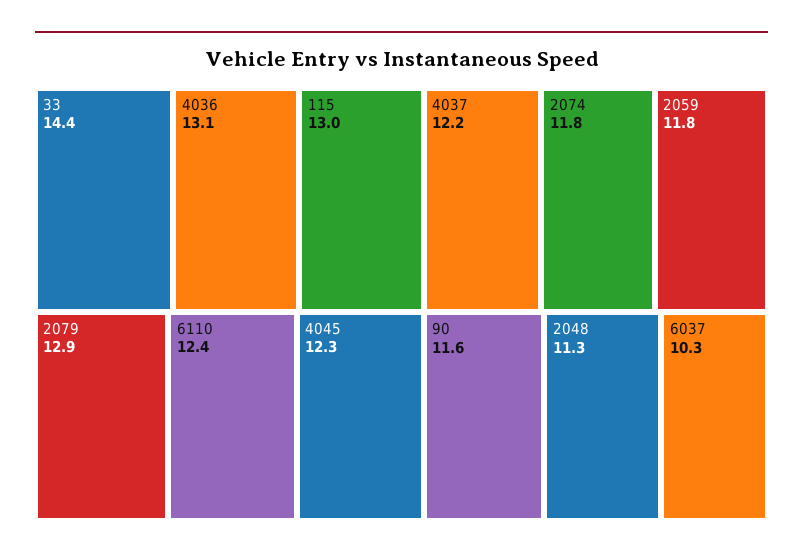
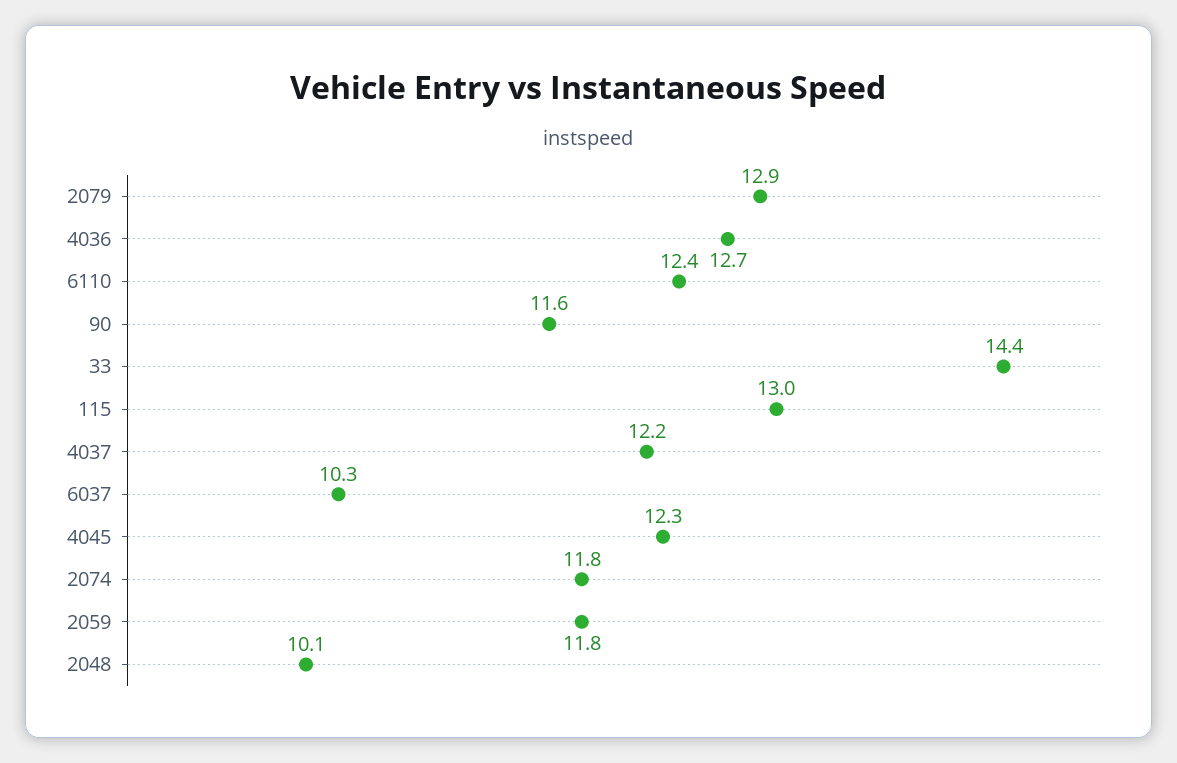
4036: 13.1 -> 12.7
2048: 11.3 -> 10.1

